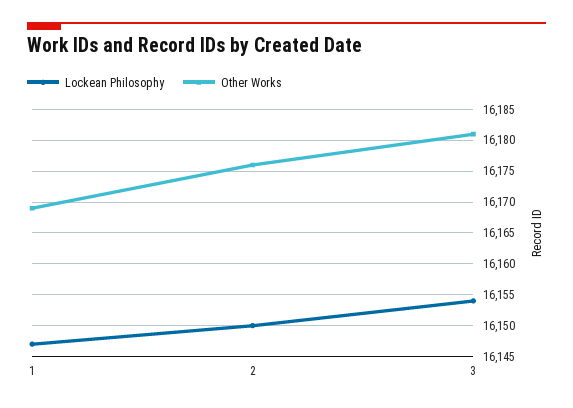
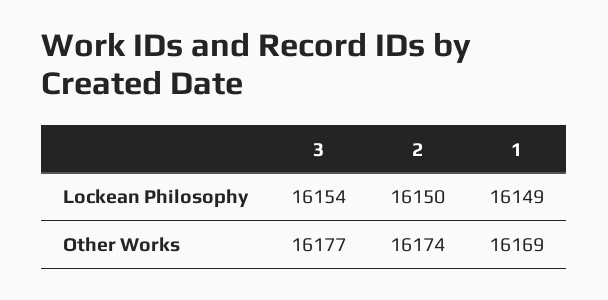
Lockean Philosophy, 1: 16147 -> 16149
Other Works, 2: 16176 -> 16174
Other Works, 3: 16181 -> 16177

